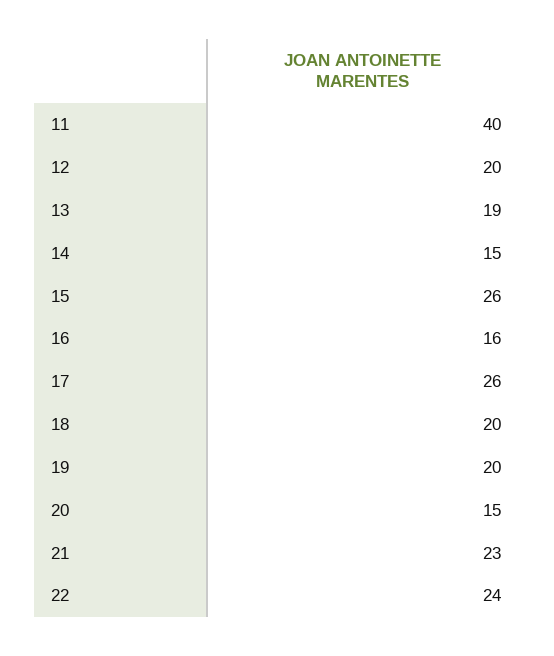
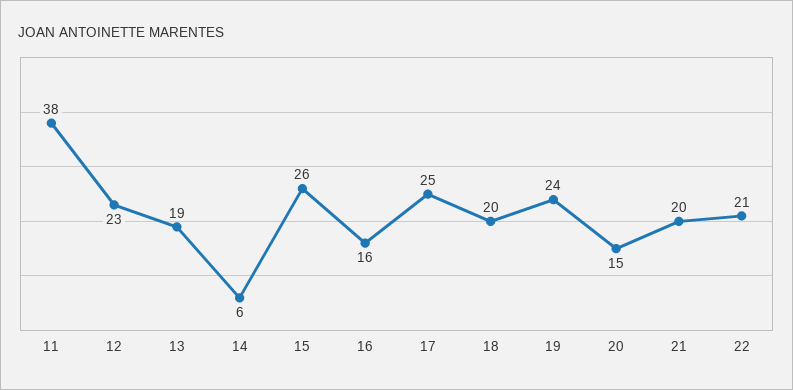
11: 40 -> 38
12: 20 -> 23
14: 15 -> 6
17: 26 -> 25
19: 20 -> 24
21: 23 -> 20
22: 24 -> 21

